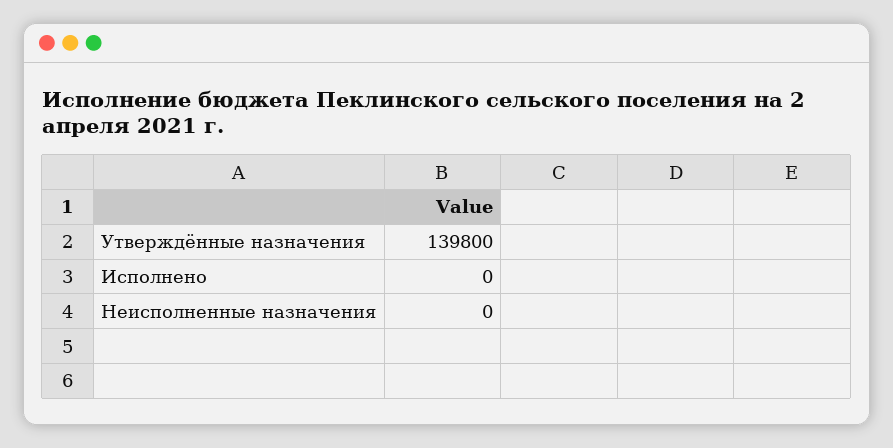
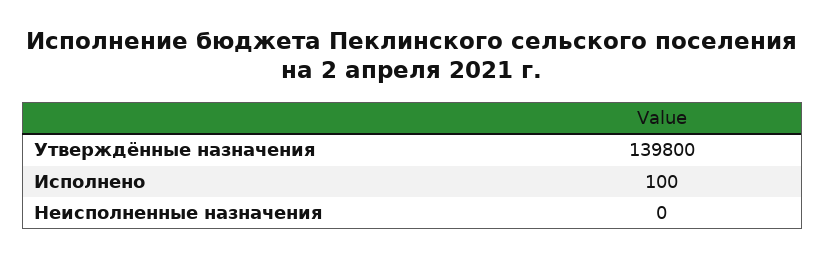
Исполнено: 0 -> 100

